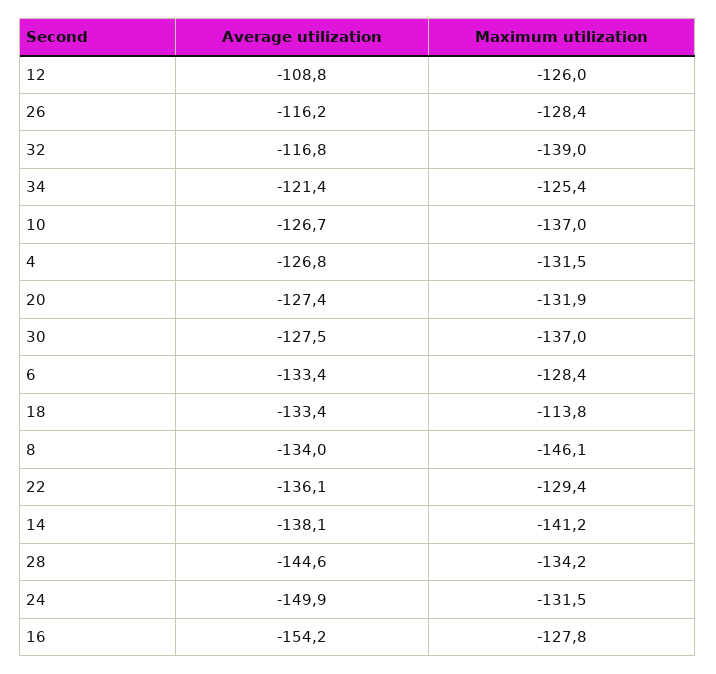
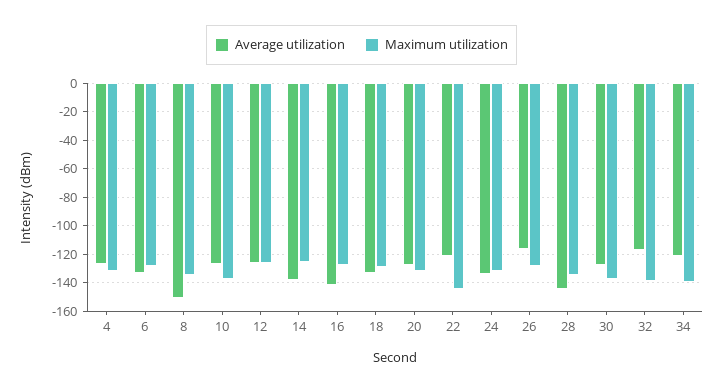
Average utilization, 12: -108.8 -> -125
Maximum utilization, 34: -125.4 -> -140
Maximum utilization, 18: -113.8 -> -130
Average utilization, 8: -134 -> -150
Maximum utilization, 8: -146.1 -> -135
Average utilization, 22: -136.1 -> -120
Maximum utilization, 22: -129.4 -> -145
Maximum utilization, 14: -141.2 -> -125
Average utilization, 24: -149.9 -> -135
Average utilization, 16: -154.2 -> -140

